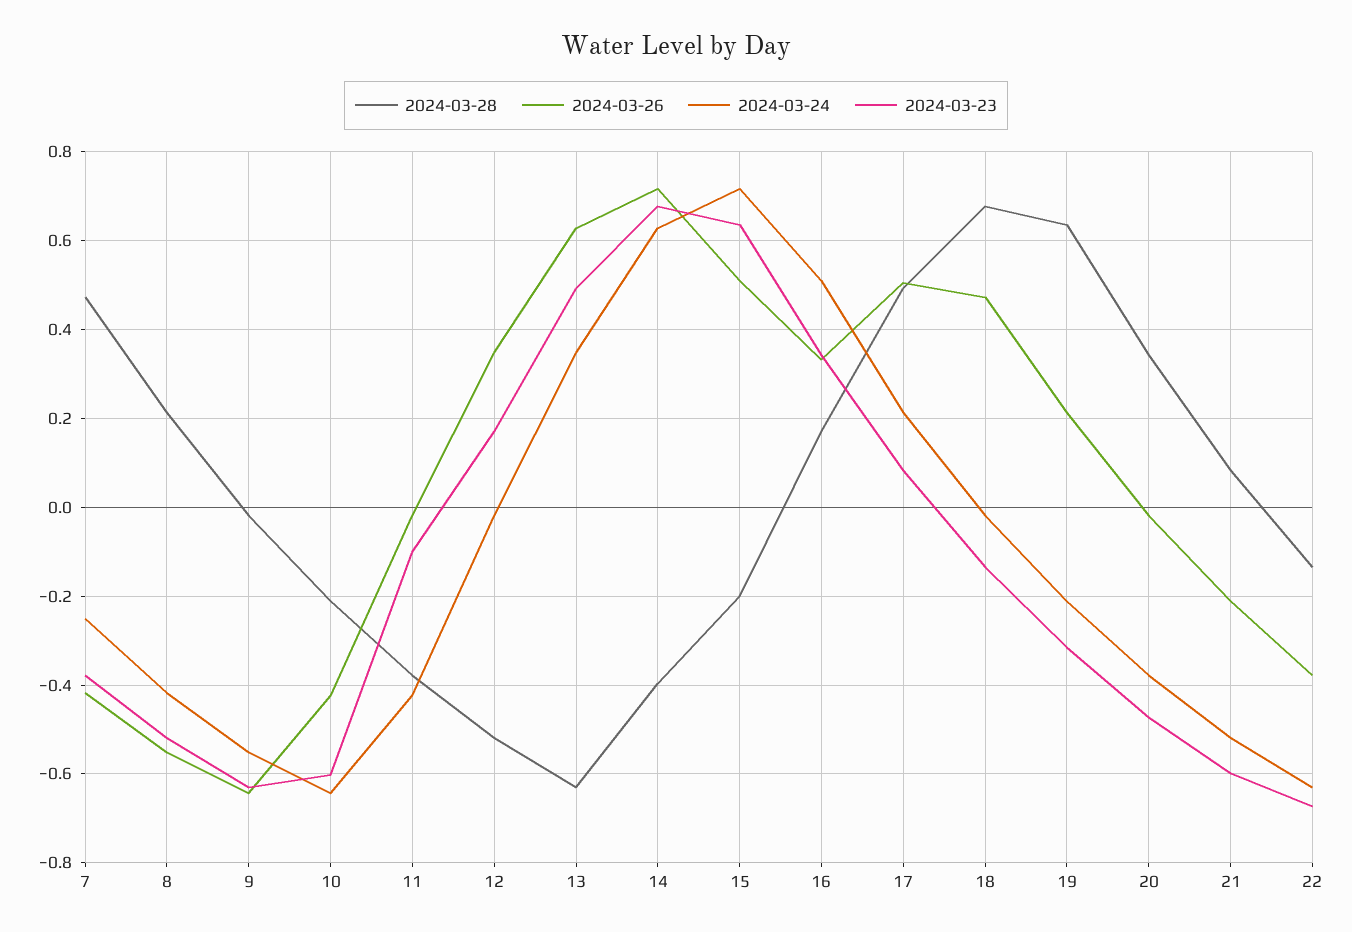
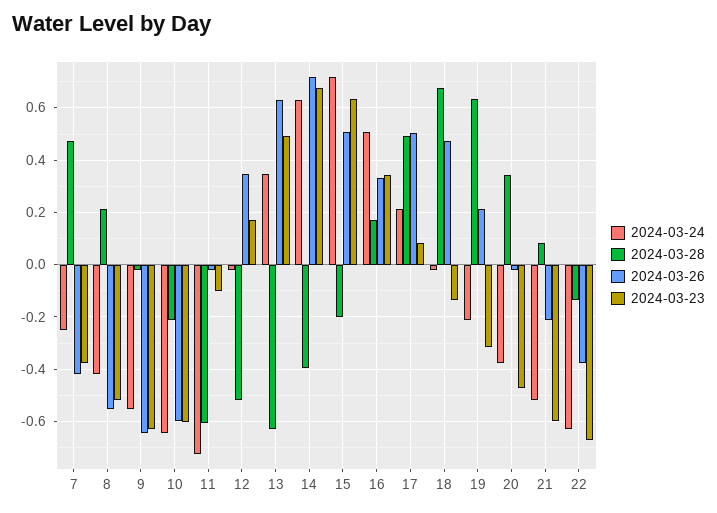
2024-03-26, 10: -0.42 -> -0.6
2024-03-28, 11: -0.38 -> -0.6
2024-03-24, 11: -0.42 -> -0.725

